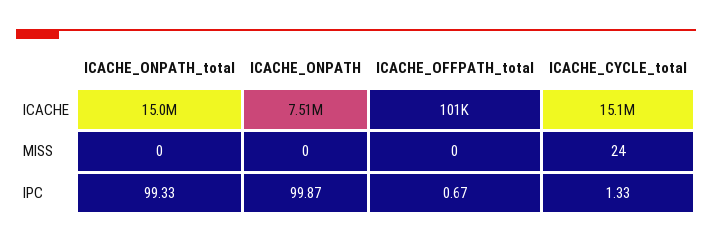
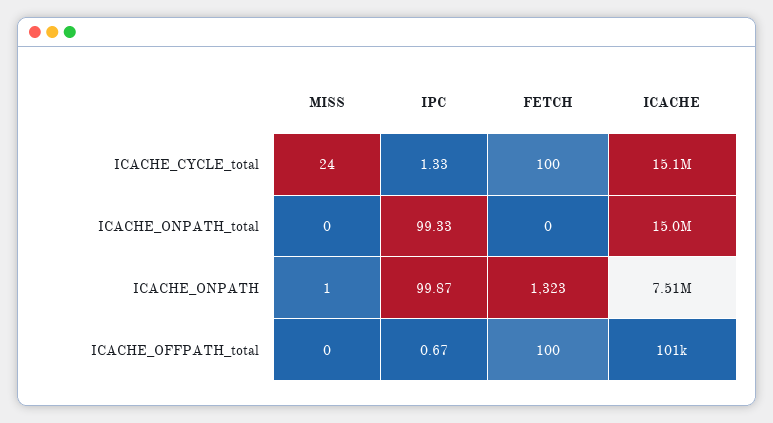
ICACHE_ONPATH, MISS: 0 -> 1
ICACHE_CYCLE_total, FETCH: none -> 100
ICACHE_ONPATH_total, FETCH: none -> 0
ICACHE_ONPATH, FETCH: none -> 1323
ICACHE_OFFPATH_total, FETCH: none -> 100

